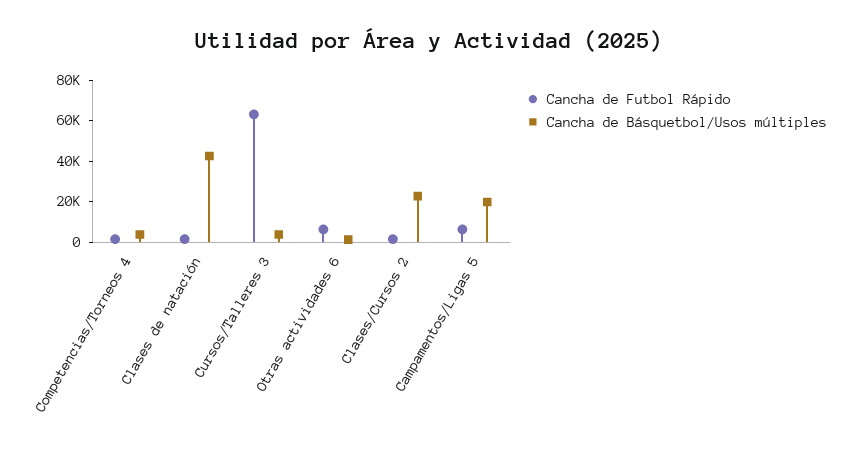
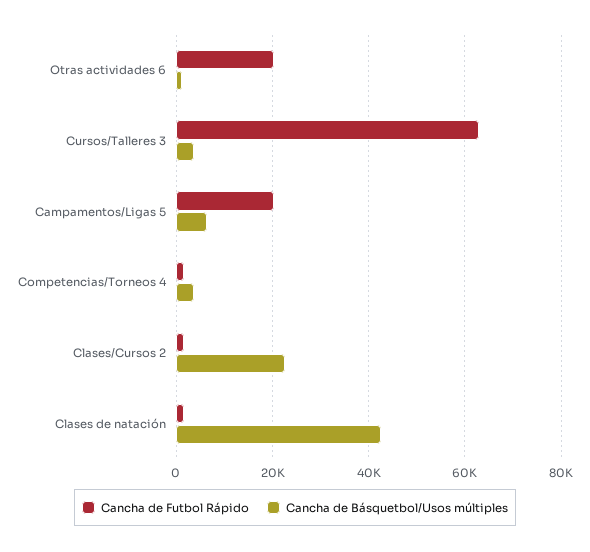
Cancha de Futbol Rápido, Otras actividades 6: 5000 -> 20000
Cancha de Futbol Rápido, Campamentos/Ligas 5: 5000 -> 20000
Cancha de Básquetbol/Usos múltiples, Campamentos/Ligas 5: 20000 -> 6000

